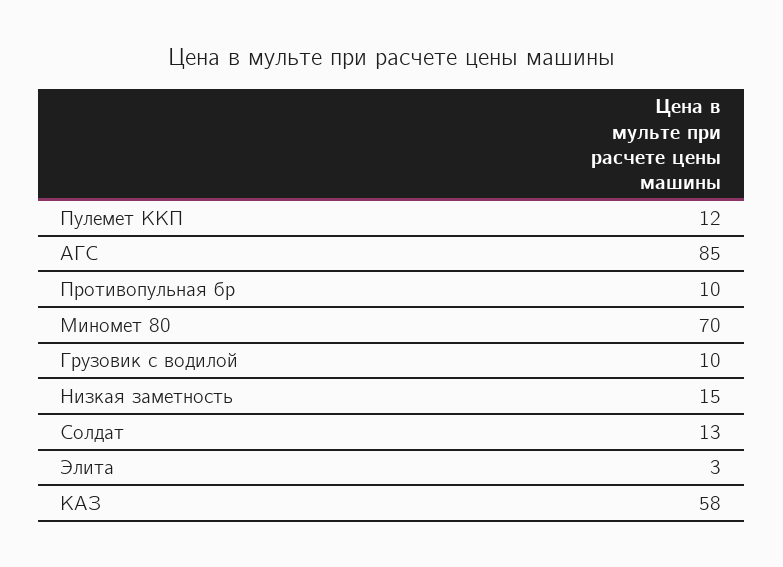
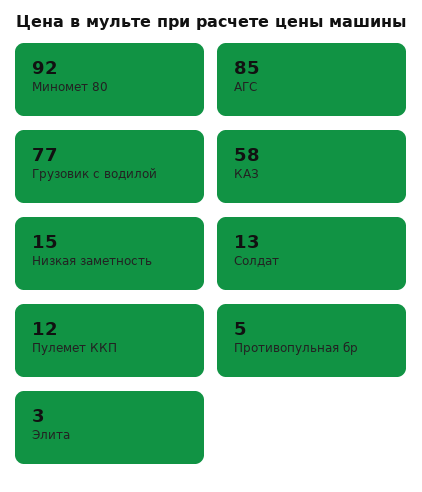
Противопульная бр: 10 -> 5
Миномет 80: 70 -> 92
Грузовик с водилой: 10 -> 77

